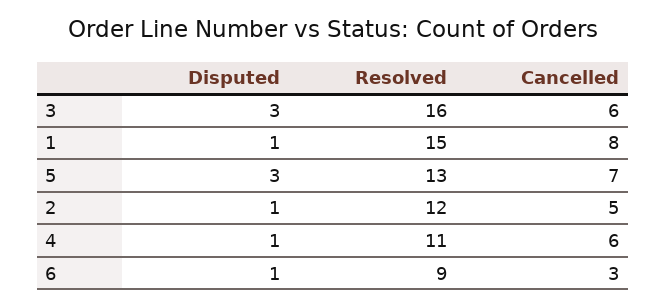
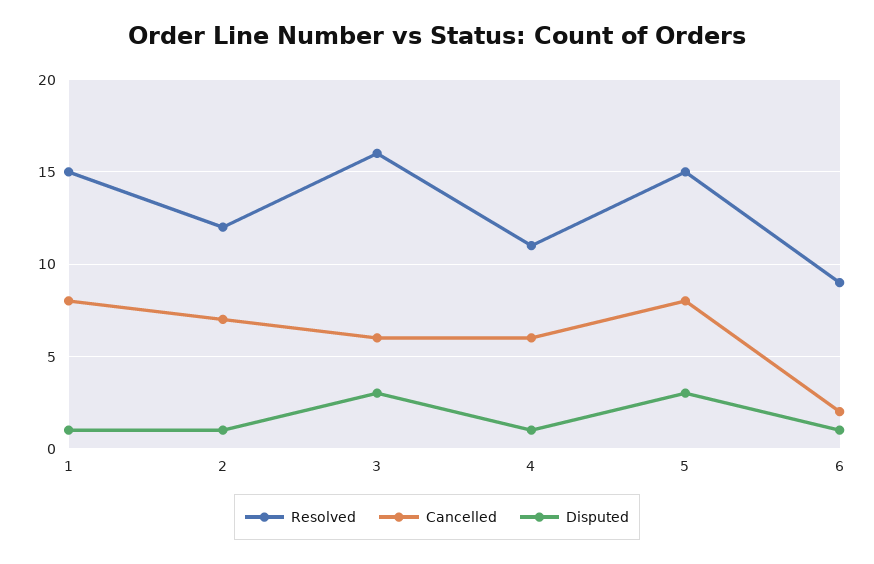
Resolved, 5: 13 -> 15
Cancelled, 5: 7 -> 8
Cancelled, 2: 5 -> 7
Cancelled, 6: 3 -> 2

